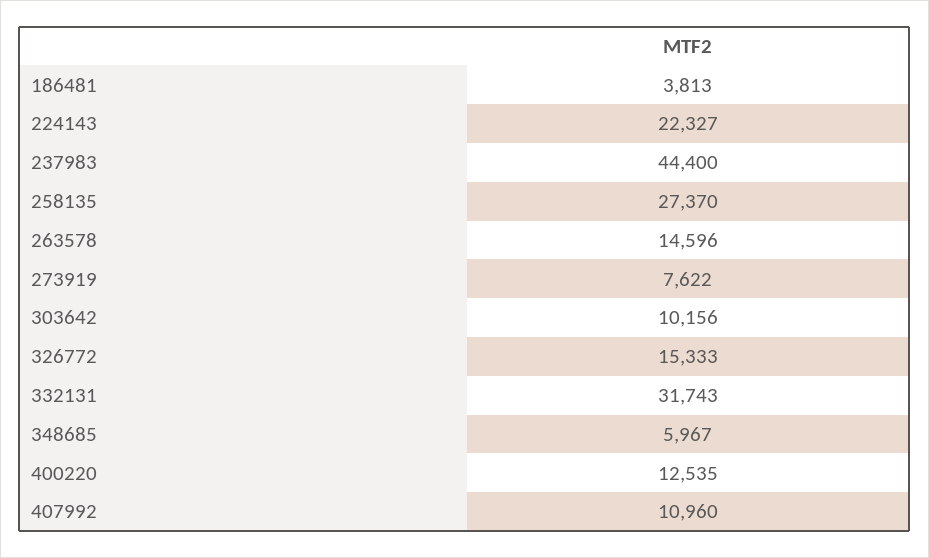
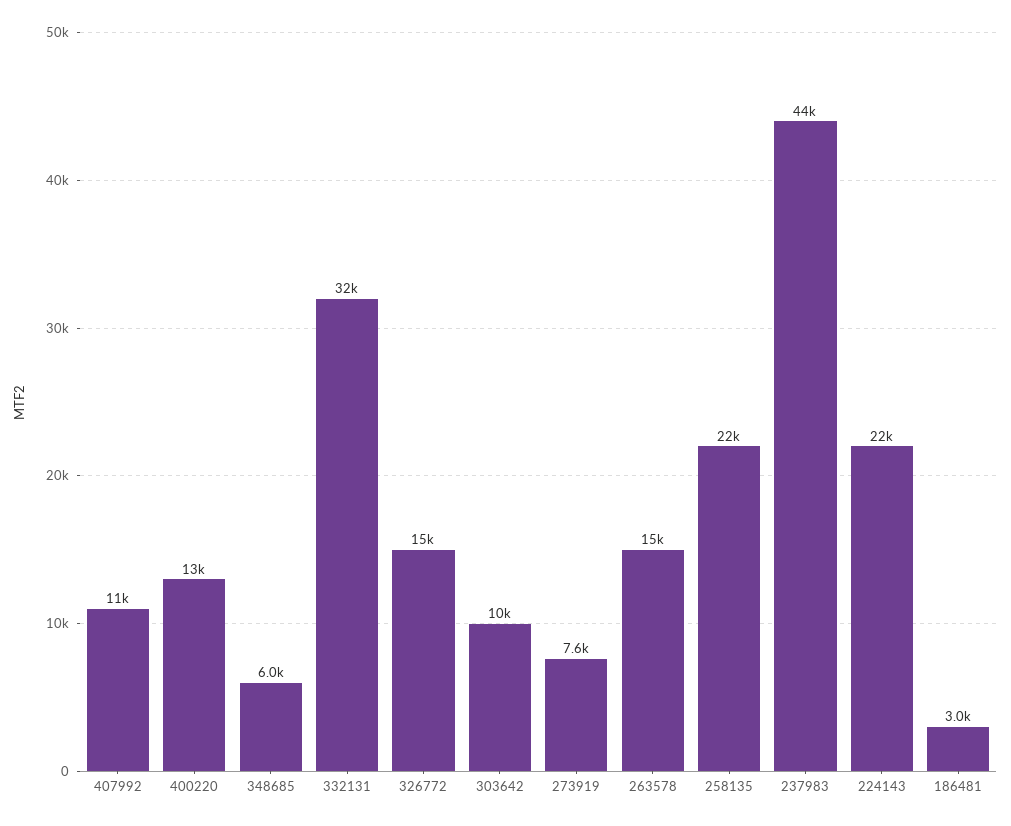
186481: 3813 -> 3000
258135: 27370 -> 22000

